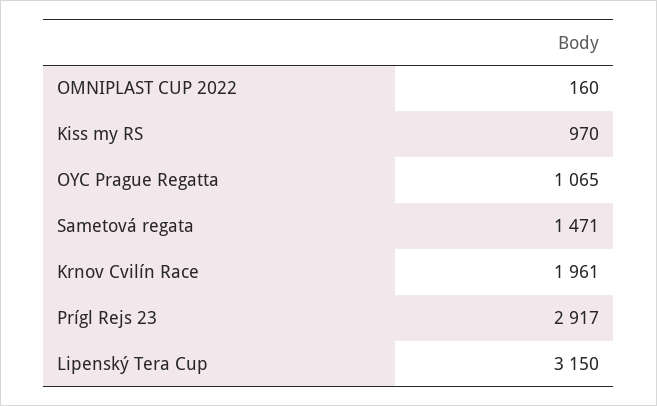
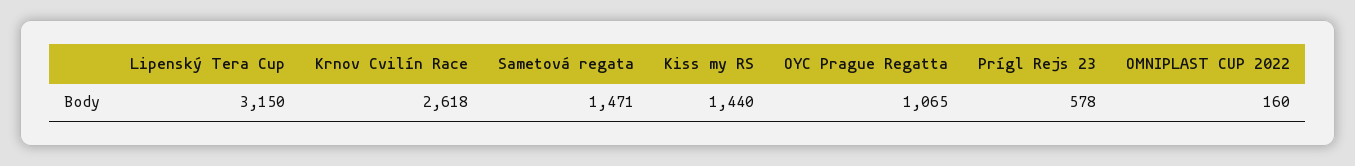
Kiss my RS: 970 -> 1440
Krnov Cvilín Race: 1961 -> 2618
Prígl Rejs 23: 2917 -> 578

